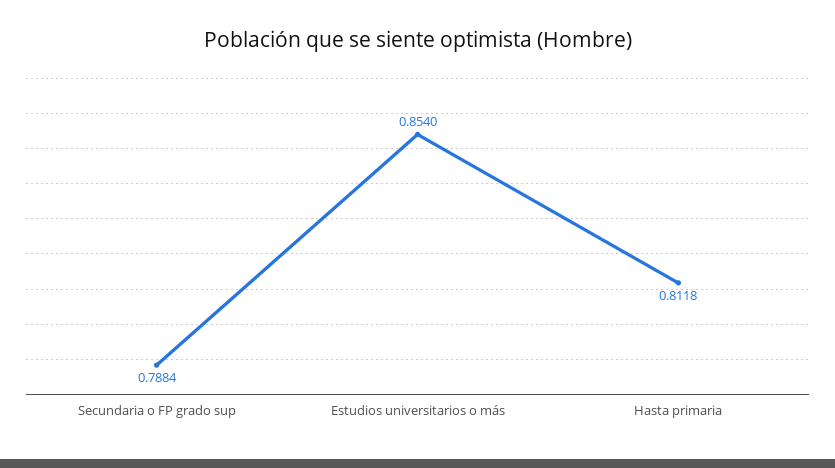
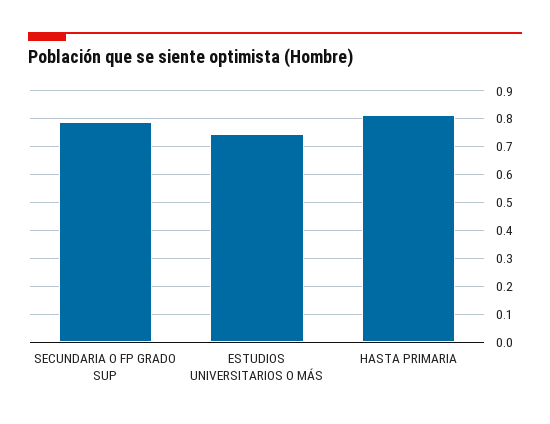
Estudios universitarios o más: 0.854 -> 0.75

